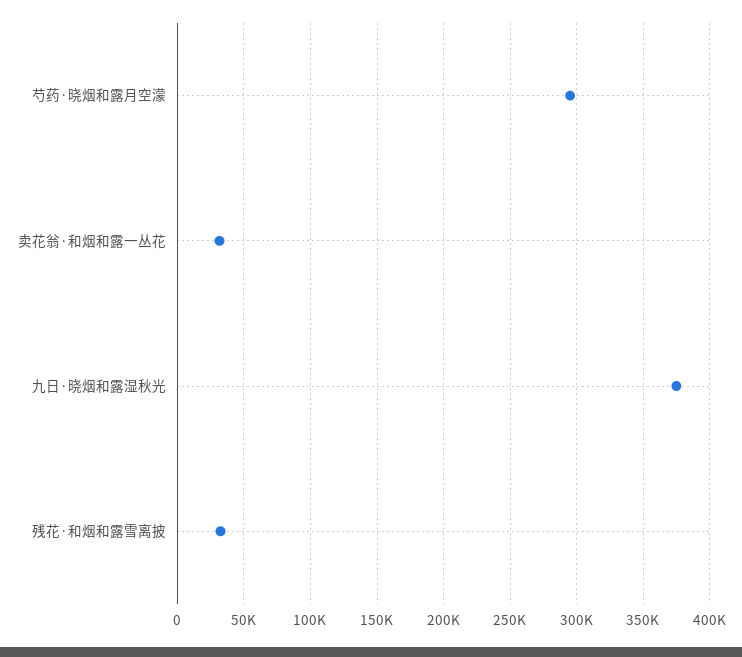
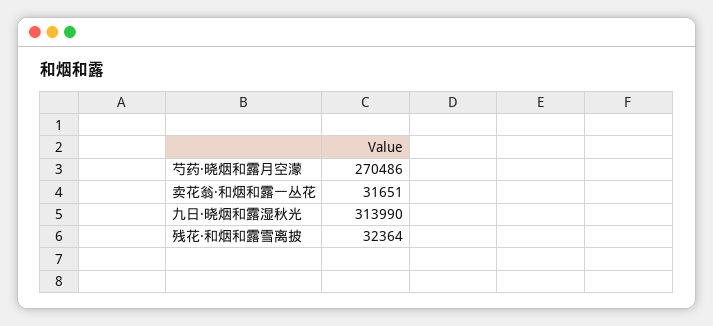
芍药·晓烟和露月空濛: 295000 -> 270486
九日·晓烟和露湿秋光: 375000 -> 313990

